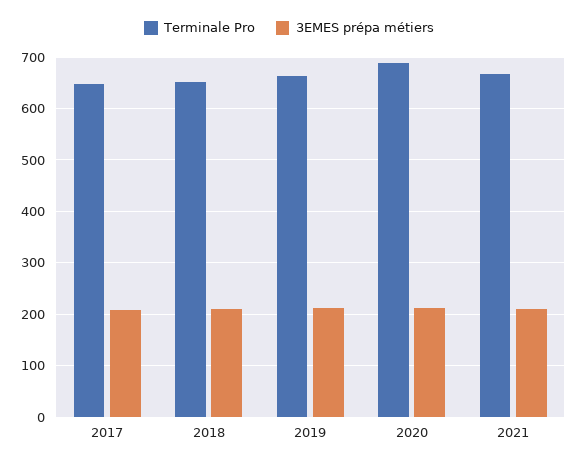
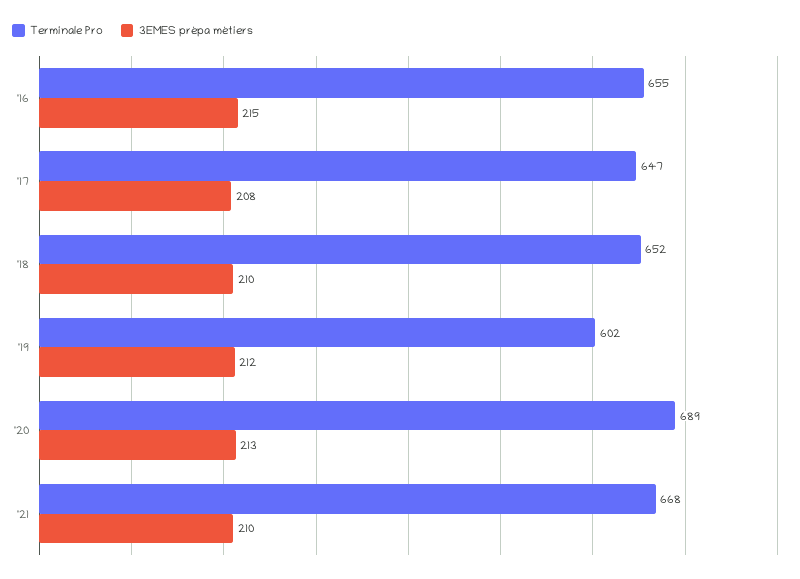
Terminale Pro, 2019: 660 -> 602
Terminale Pro, '16: none -> 655
3EMES prépa métiers, '16: none -> 215

